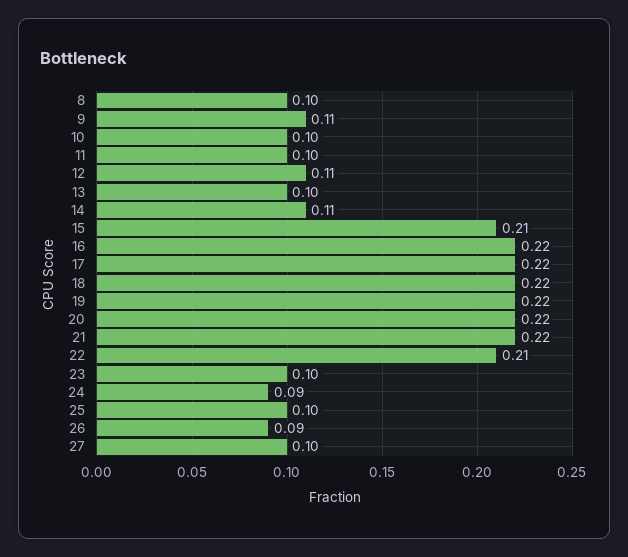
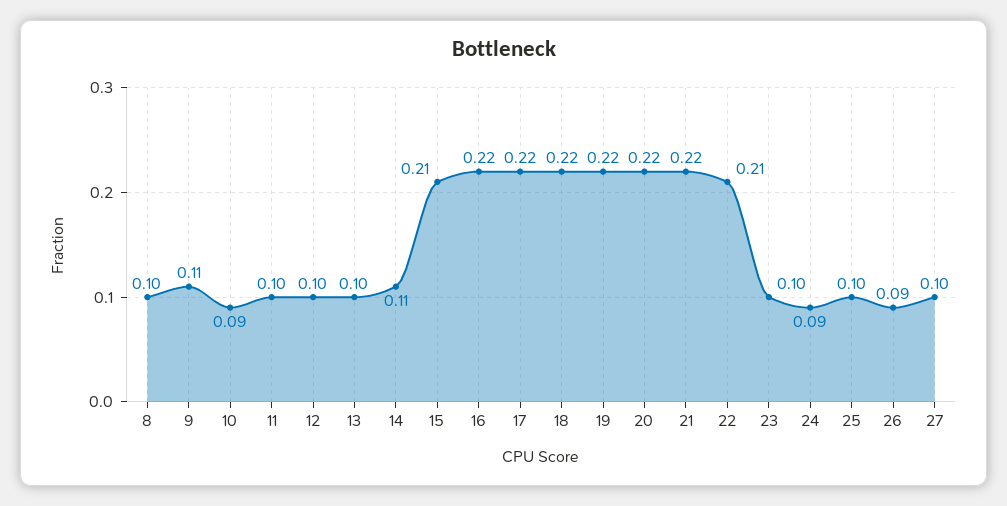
10: 0.1 -> 0.09
12: 0.11 -> 0.1

